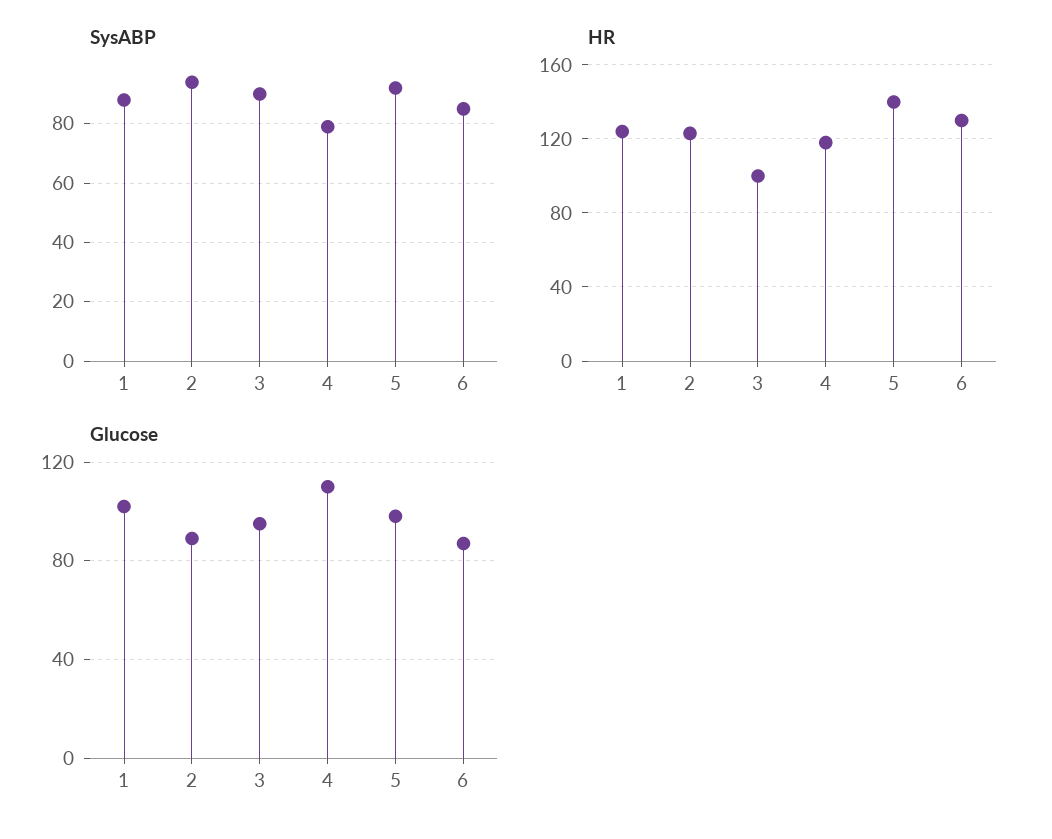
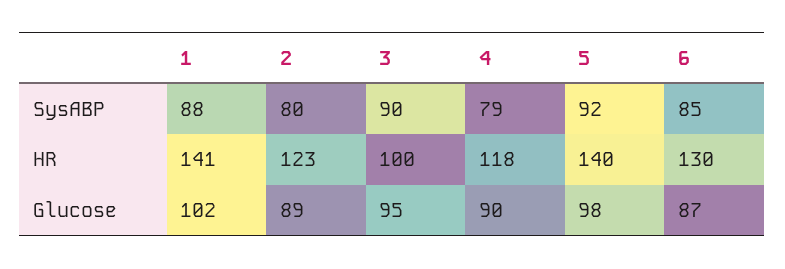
SysABP, 2: 95 -> 80
HR, 1: 125 -> 141
Glucose, 4: 110 -> 90

